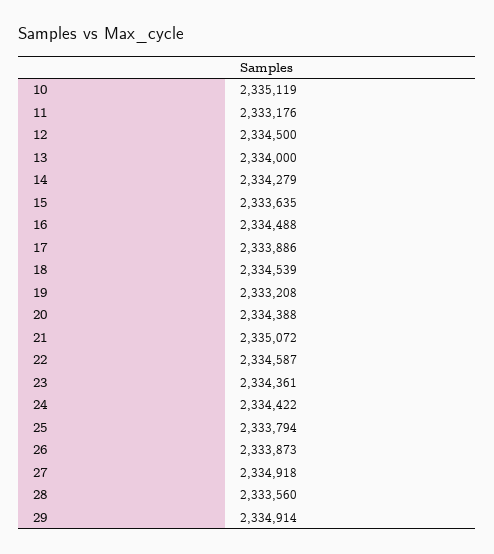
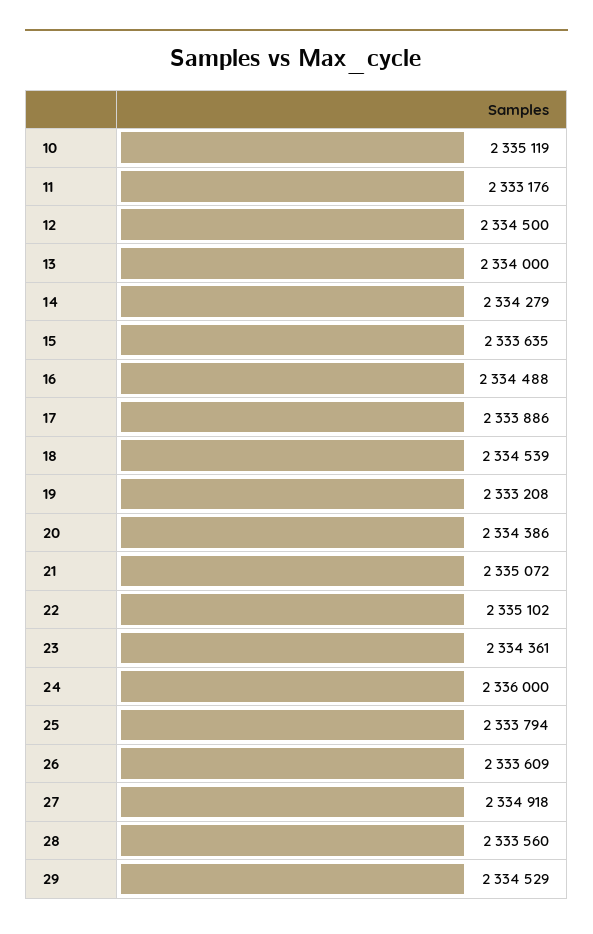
20: 2334388 -> 2334386
22: 2334587 -> 2335102
24: 2334422 -> 2336000
26: 2333873 -> 2333609
29: 2334914 -> 2334529

